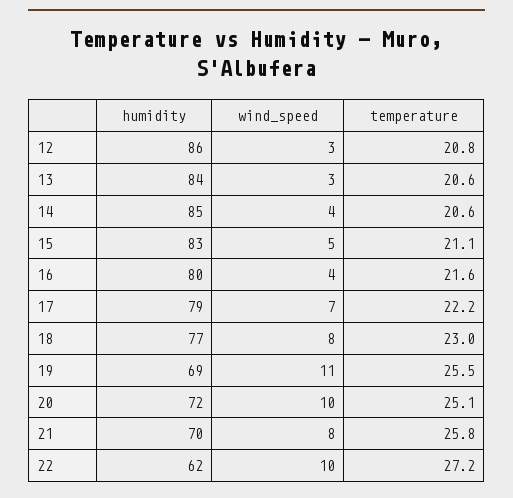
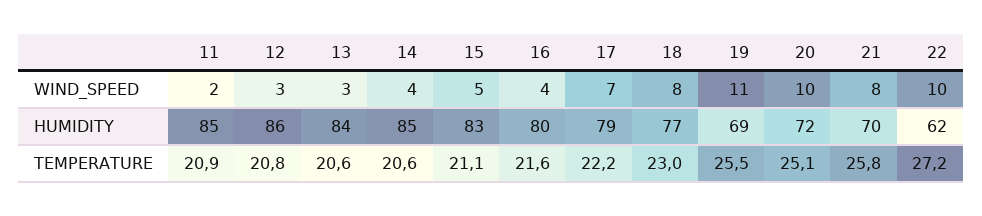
wind_speed, 11: none -> 2
humidity, 11: none -> 85
temperature, 11: none -> 20.9

